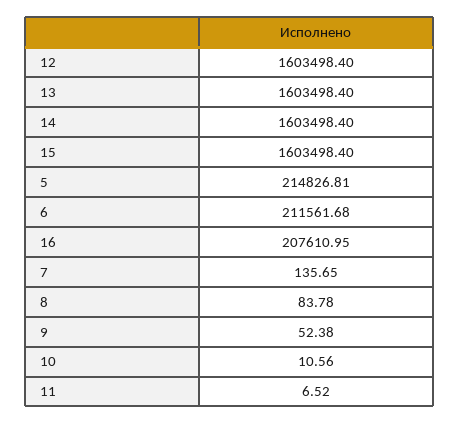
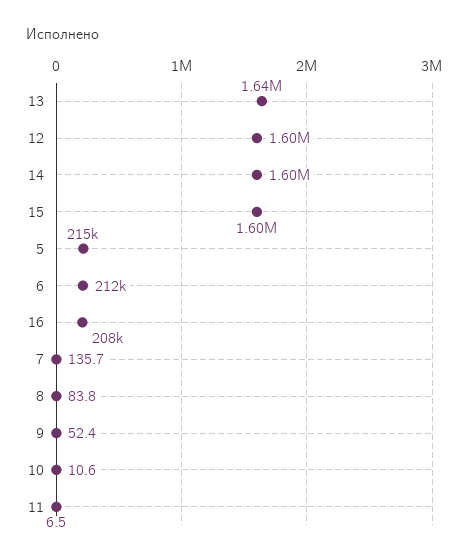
13: 1603498.4 -> 1640000

